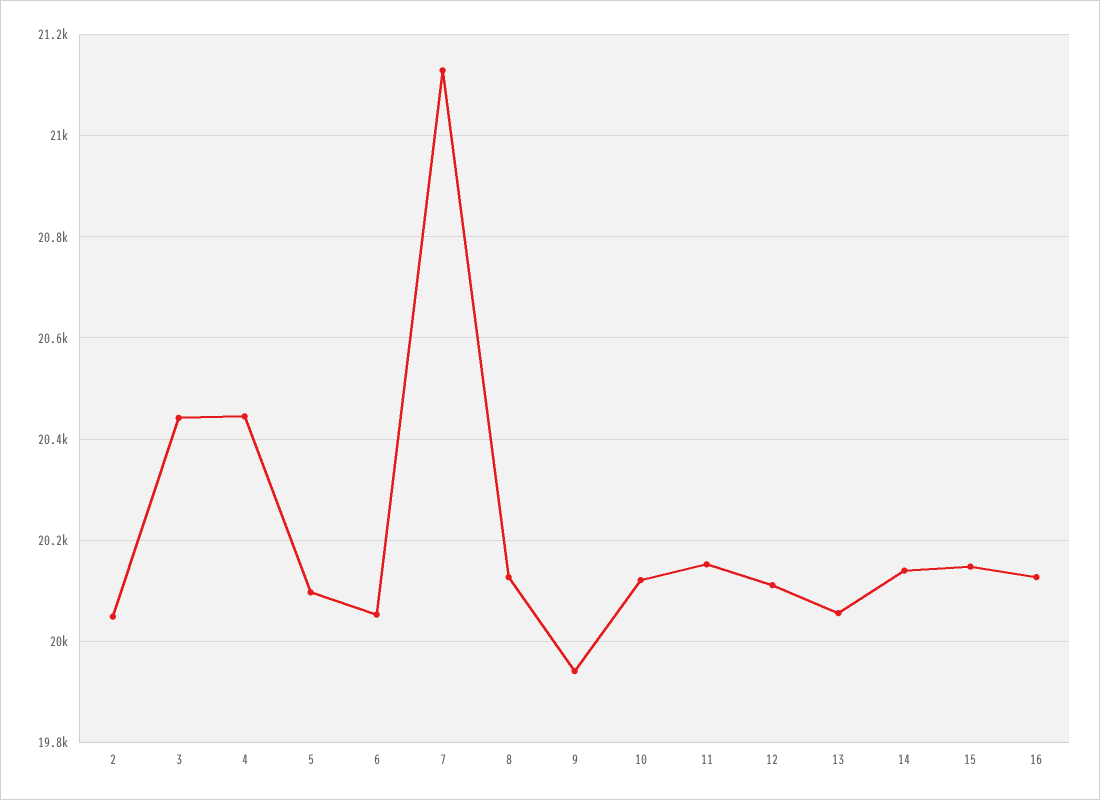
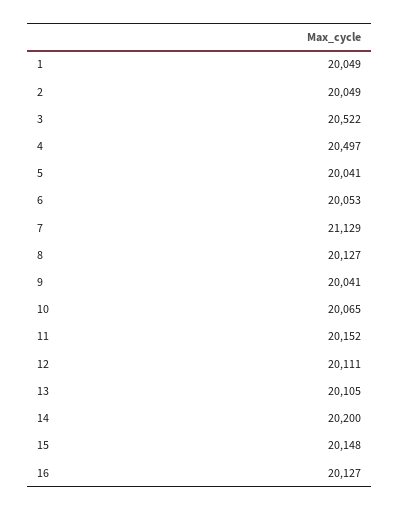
3: 20440 -> 20522
4: 20440 -> 20497
5: 20100 -> 20041
9: 19940 -> 20041
10: 20120 -> 20065
13: 20060 -> 20105
14: 20140 -> 20200
1: none -> 20049

